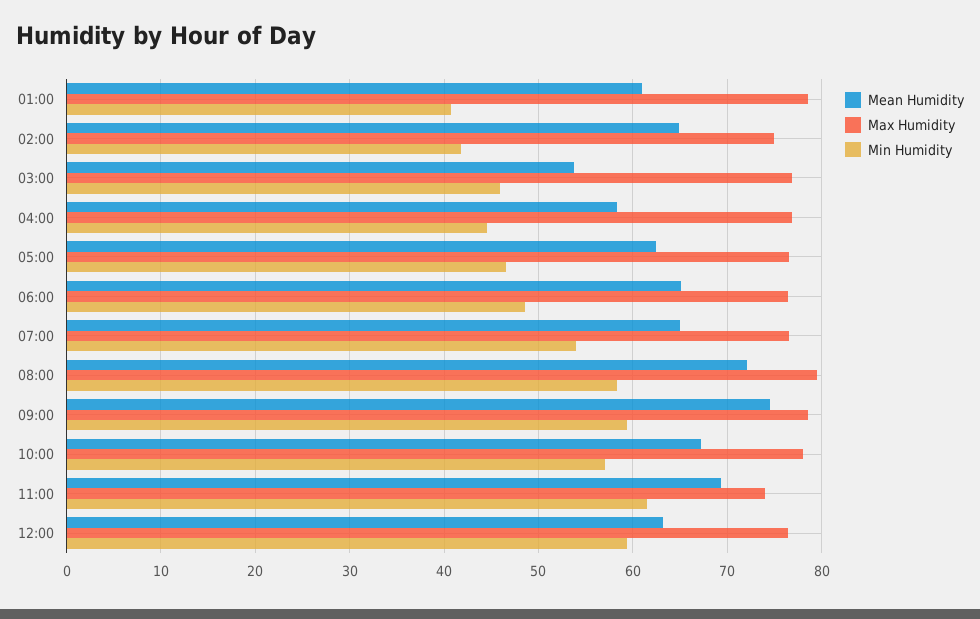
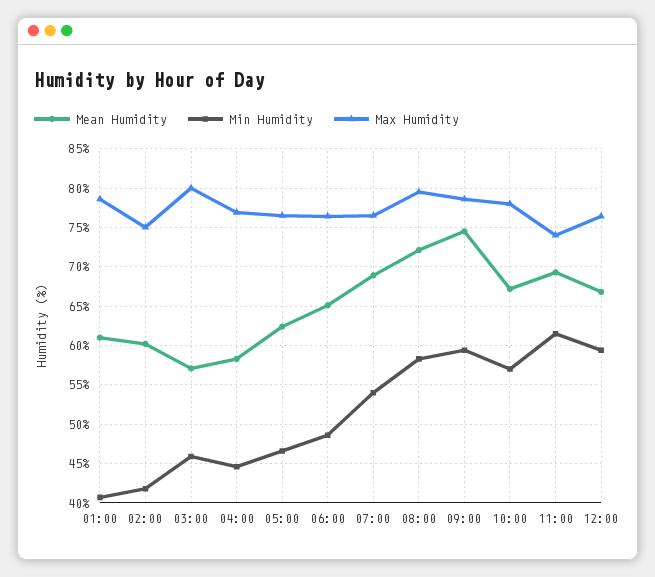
Mean Humidity, 02:00: 65 -> 60
Mean Humidity, 03:00: 54 -> 57
Max Humidity, 03:00: 77 -> 80
Mean Humidity, 07:00: 65 -> 69
Mean Humidity, 12:00: 63 -> 67

